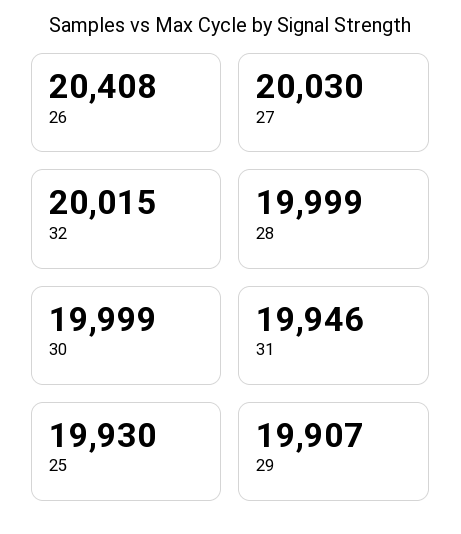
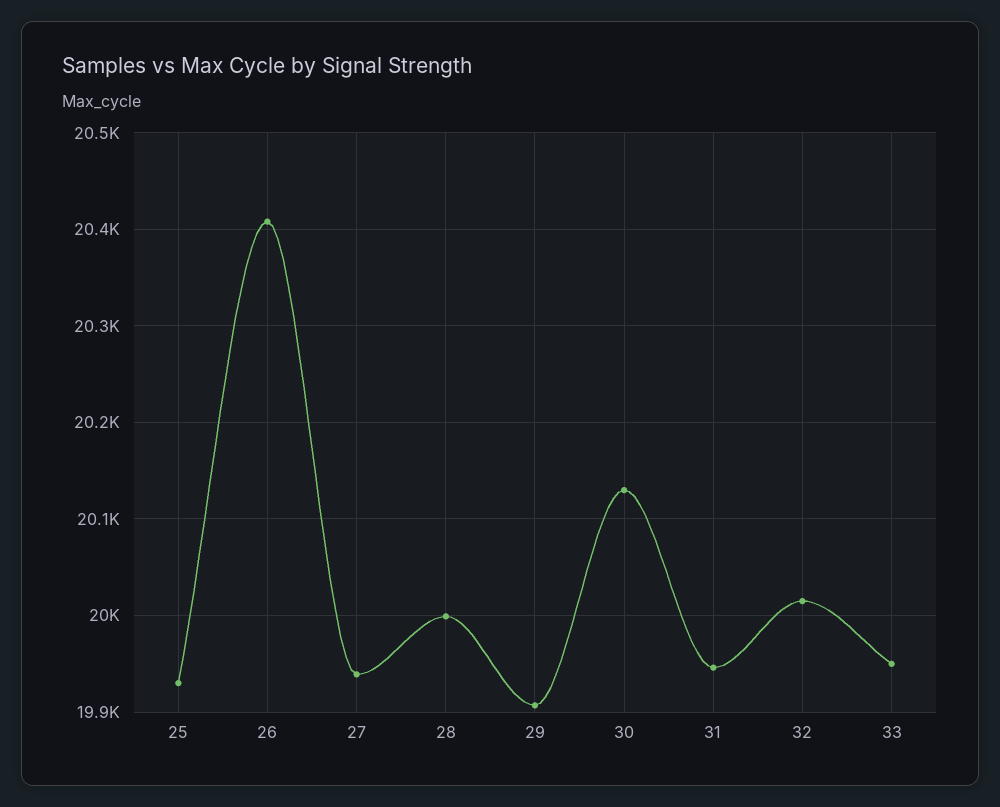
27: 20030 -> 19940
30: 19999 -> 20130
33: none -> 19950

